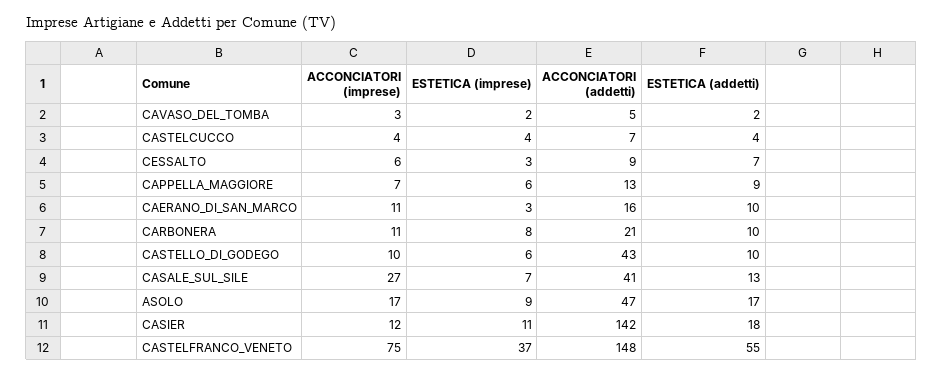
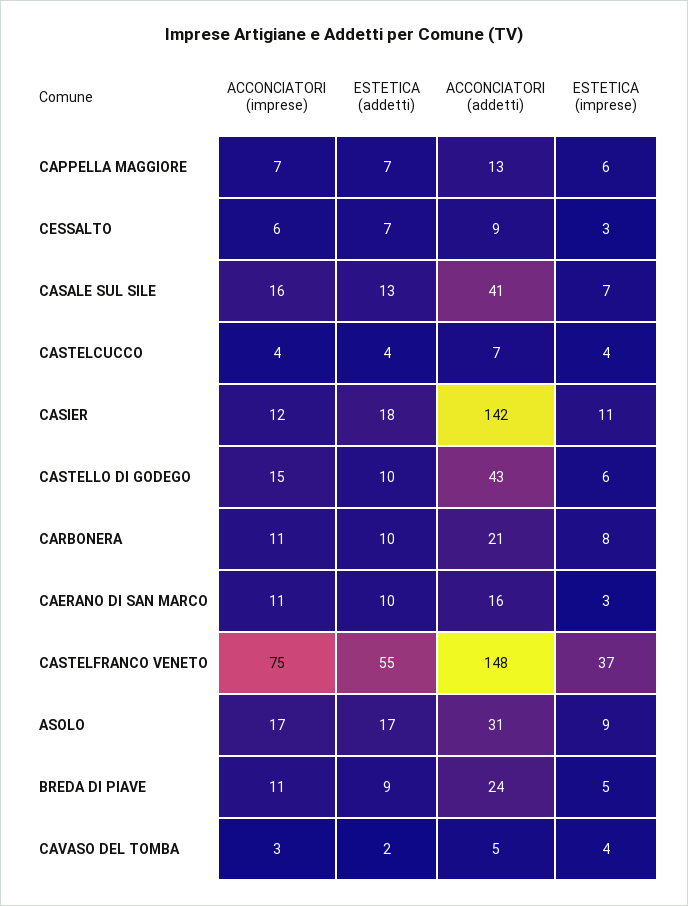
ESTETICA (imprese), CAVASO_DEL_TOMBA: 2 -> 4
ESTETICA (addetti), CAPPELLA_MAGGIORE: 9 -> 7
ACCONCIATORI (imprese), CASTELLO_DI_GODEGO: 10 -> 15
ACCONCIATORI (imprese), CASALE_SUL_SILE: 27 -> 16
ACCONCIATORI (addetti), ASOLO: 47 -> 31
ACCONCIATORI (imprese), BREDA DI PIAVE: none -> 11
ESTETICA (addetti), BREDA DI PIAVE: none -> 9
ACCONCIATORI (addetti), BREDA DI PIAVE: none -> 24
ESTETICA (imprese), BREDA DI PIAVE: none -> 5

